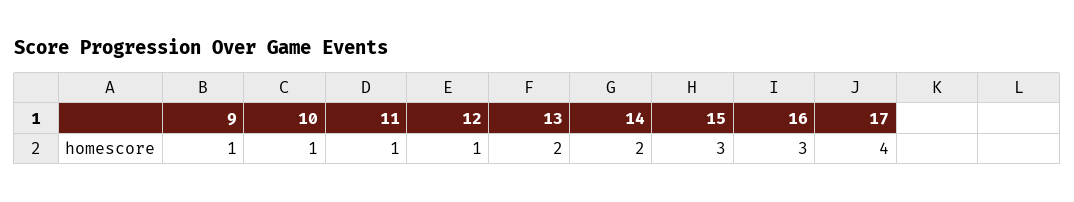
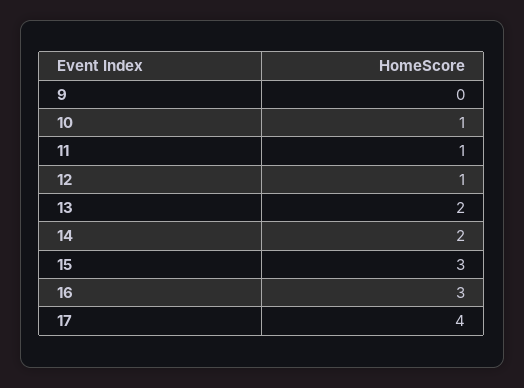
9: 1 -> 0

